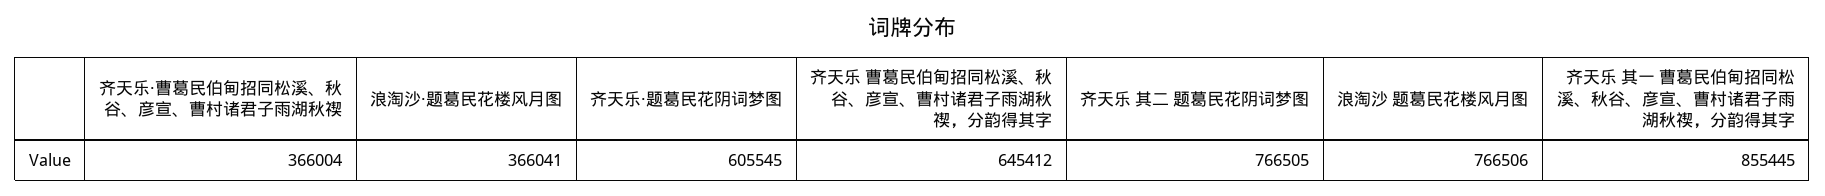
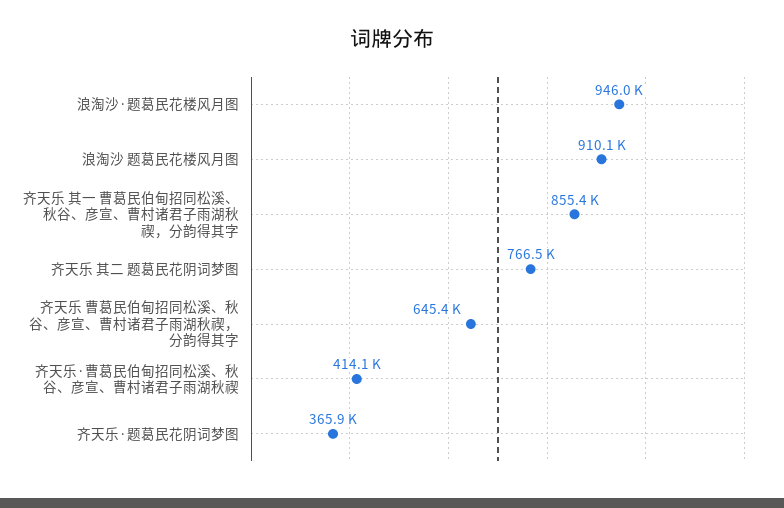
齐天乐·曹葛民伯甸招同松溪、秋谷、彦宣、曹村诸君子雨湖秋禊: 366004 -> 414100
浪淘沙·题葛民花楼风月图: 366041 -> 946000
齐天乐·题葛民花阴词梦图: 605545 -> 365900
浪淘沙 题葛民花楼风月图: 766506 -> 910100

